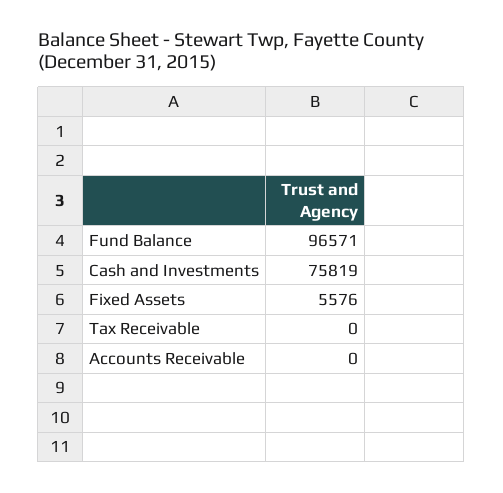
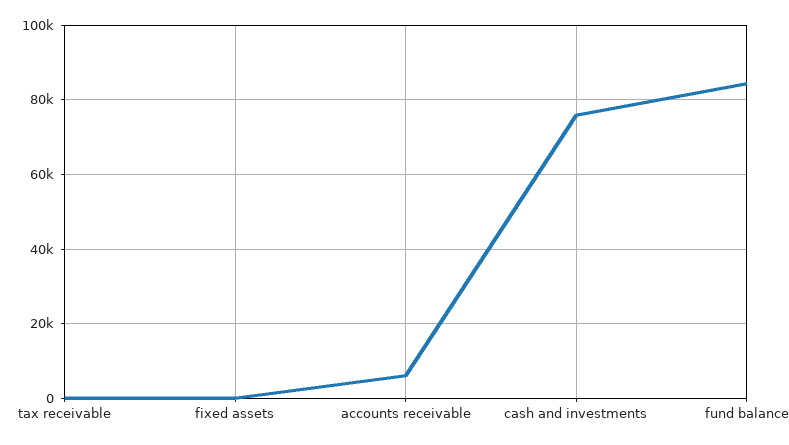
Fund Balance: 96571 -> 84000
Fixed Assets: 5576 -> 0
Accounts Receivable: 0 -> 6000

